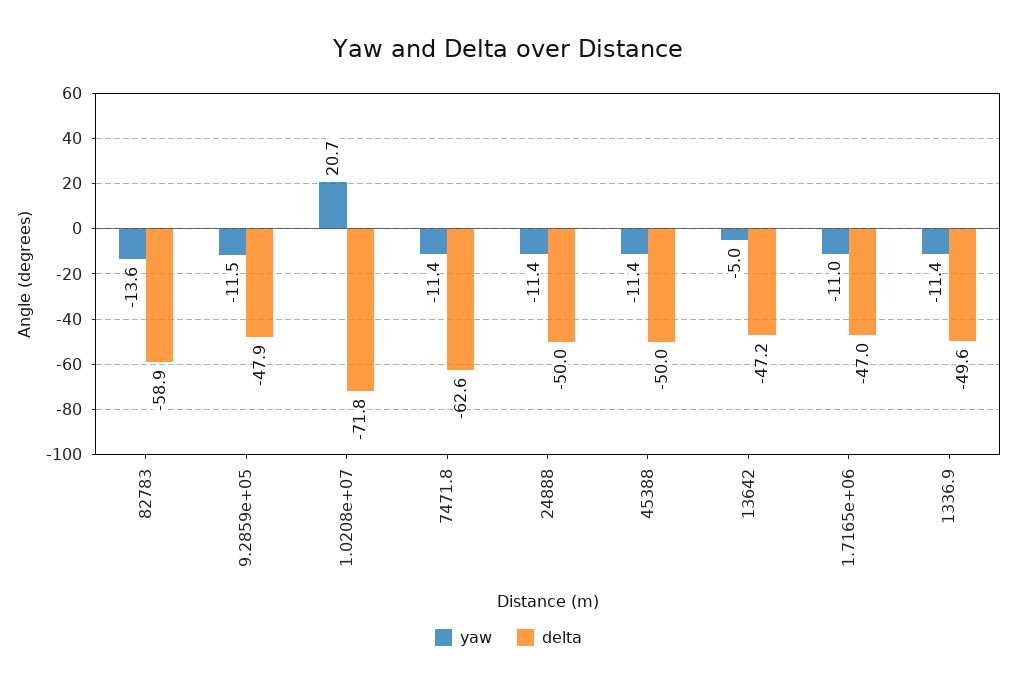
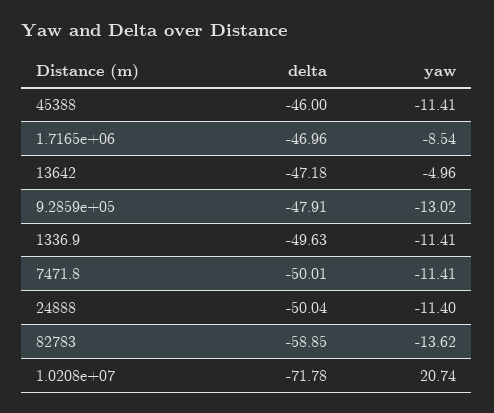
yaw, 9.2859e+05: -11.5 -> -13.02
delta, 7471.8: -62.6 -> -50.01
delta, 45388: -50 -> -46
yaw, 1.7165e+06: -11 -> -8.54

